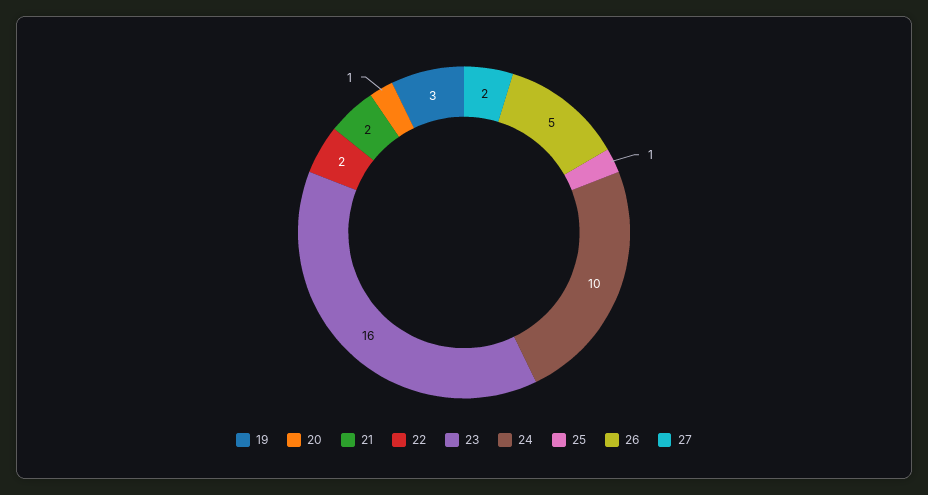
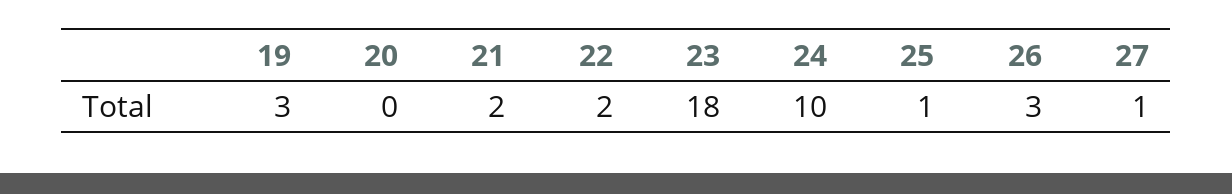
20: 1 -> 0
23: 16 -> 18
26: 5 -> 3
27: 2 -> 1

